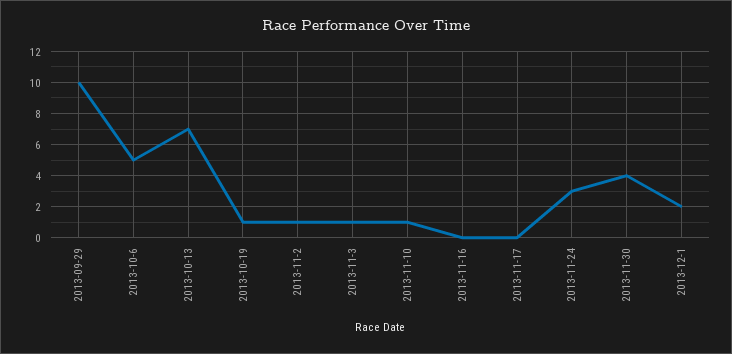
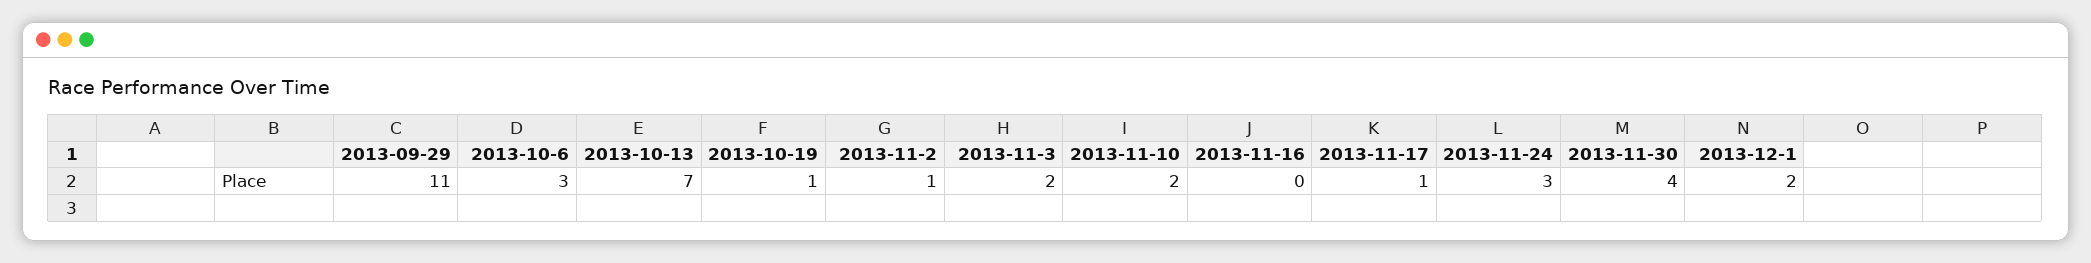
2013-09-29: 10 -> 11
2013-10-6: 5 -> 3
2013-11-3: 1 -> 2
2013-11-10: 1 -> 2
2013-11-17: 0 -> 1

